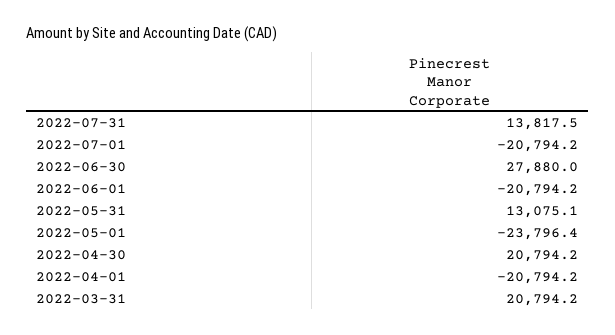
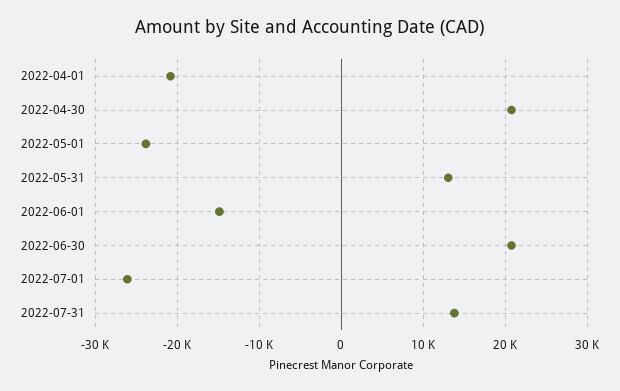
2022-07-01: -20794.2 -> -26000
2022-06-30: 27880 -> 21000
2022-06-01: -20794.2 -> -15000
2022-03-31: 20794.2 -> none

